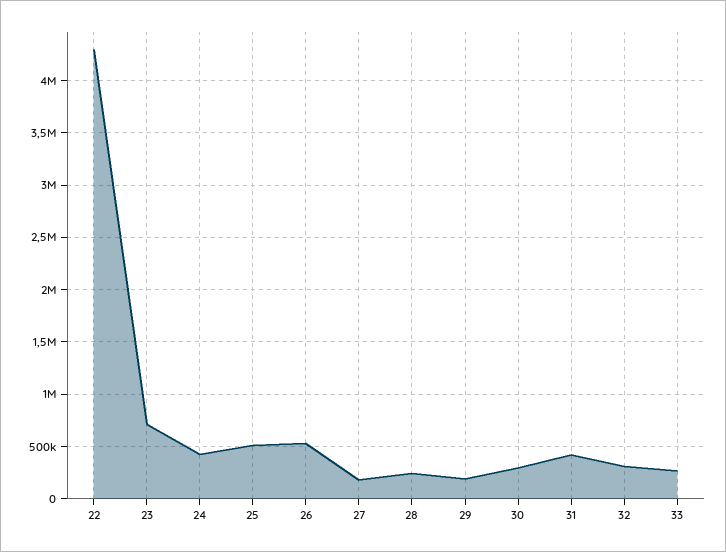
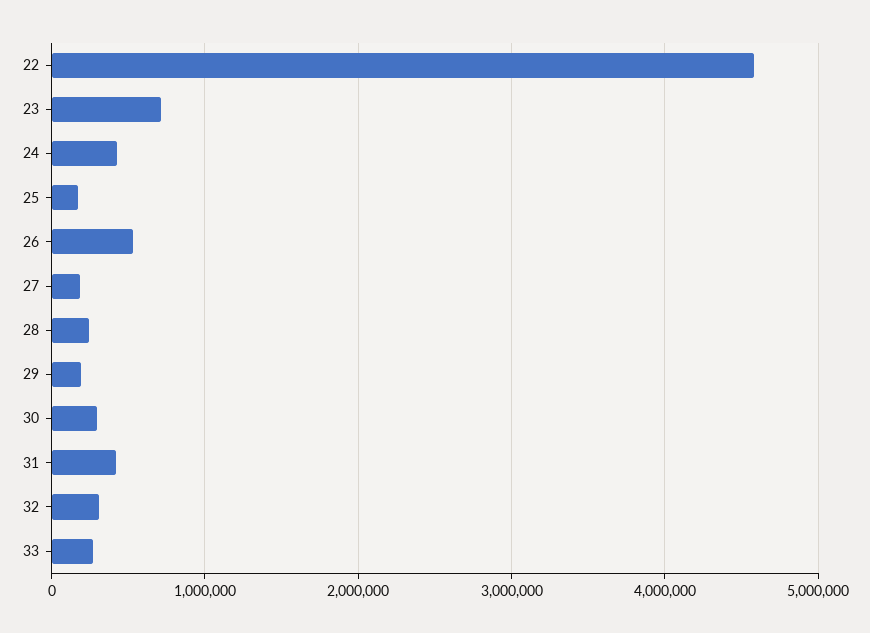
22: 4300000 -> 4600000
25: 500000 -> 200000

